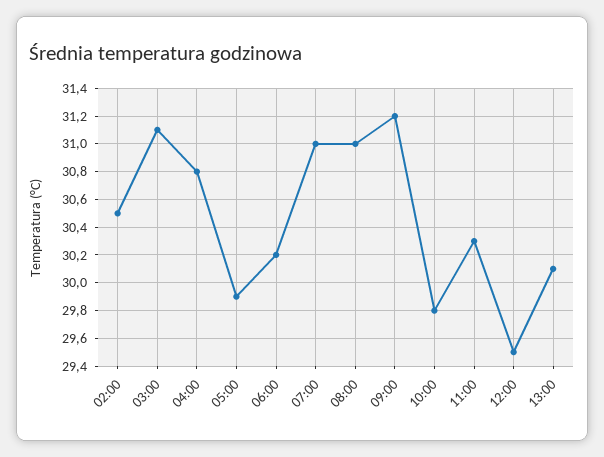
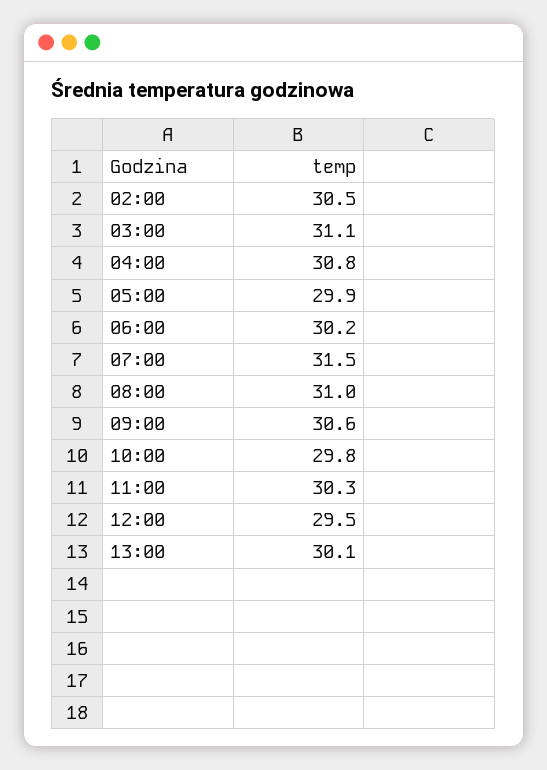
07:00: 31 -> 31.5
09:00: 31.2 -> 30.6

